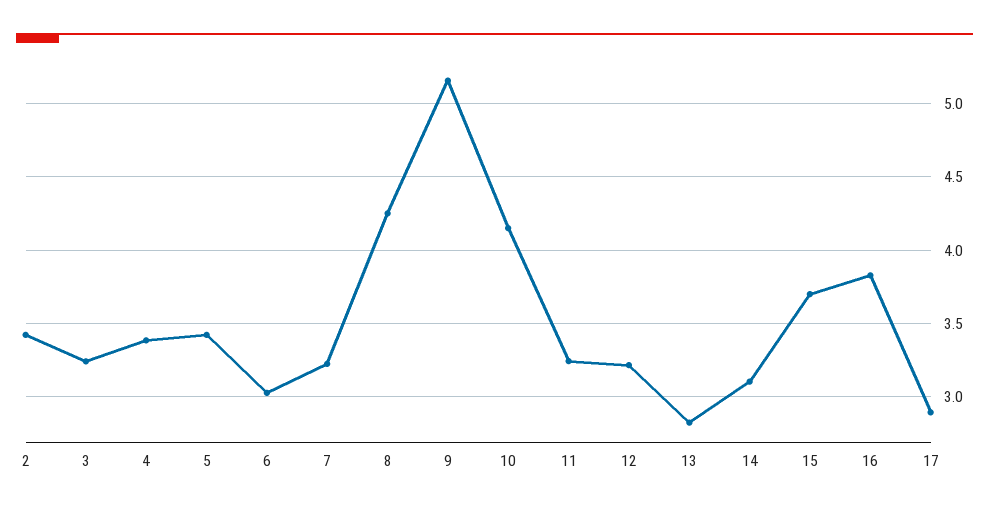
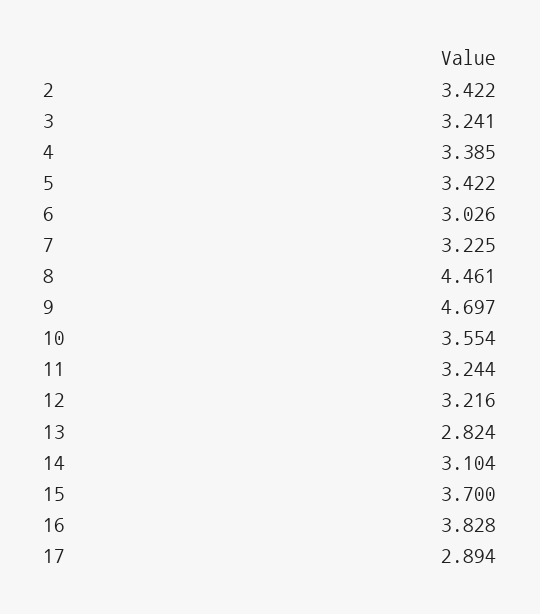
8: 4.25 -> 4.461
9: 5.15 -> 4.697
10: 4.15 -> 3.554

